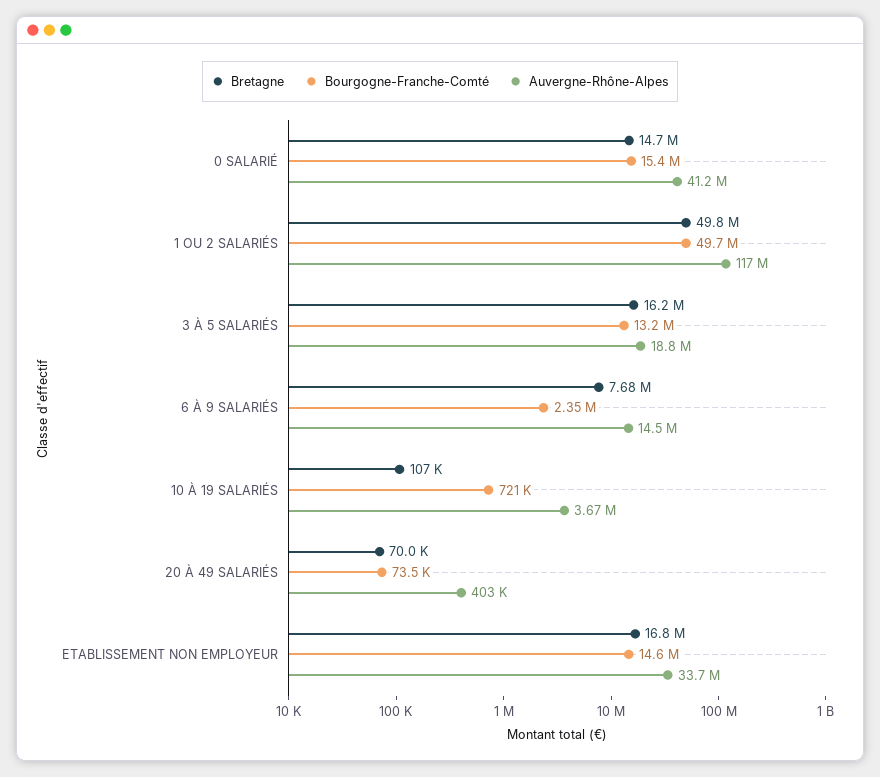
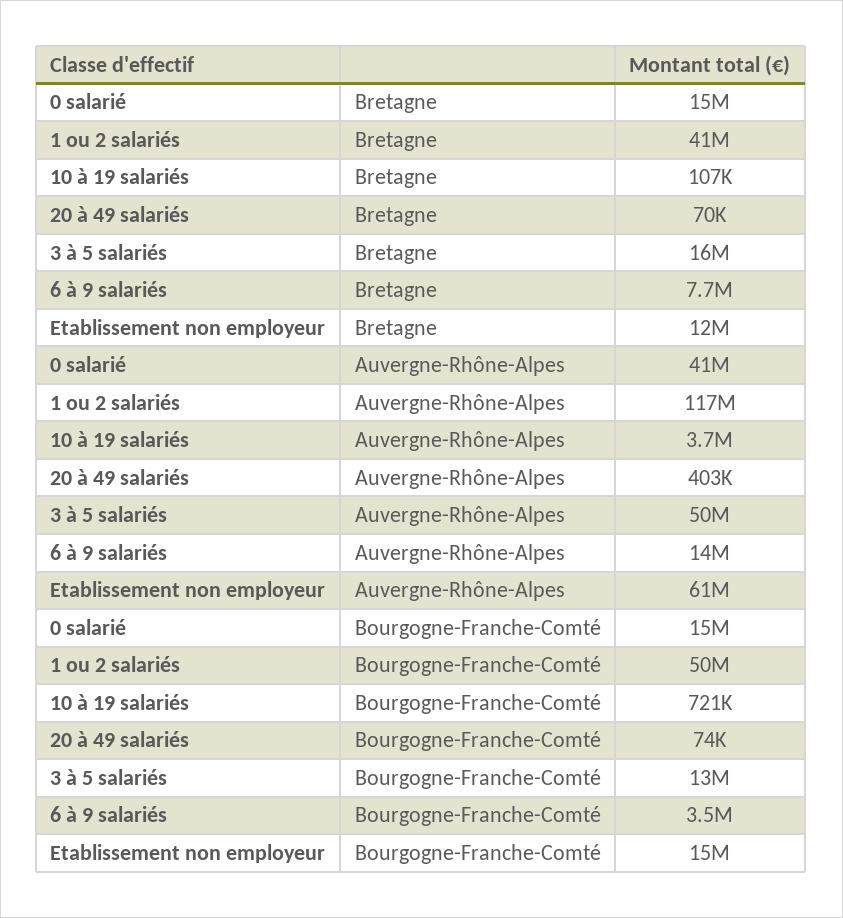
Bretagne, 1 OU 2 SALARIÉS: 49800000 -> 41000000
Auvergne-Rhône-Alpes, 3 À 5 SALARIÉS: 18800000 -> 50000000
Bourgogne-Franche-Comté, 6 À 9 SALARIÉS: 2350000 -> 3500000
Bretagne, ETABLISSEMENT NON EMPLOYEUR: 16800000 -> 12000000
Auvergne-Rhône-Alpes, ETABLISSEMENT NON EMPLOYEUR: 33700000 -> 61000000

